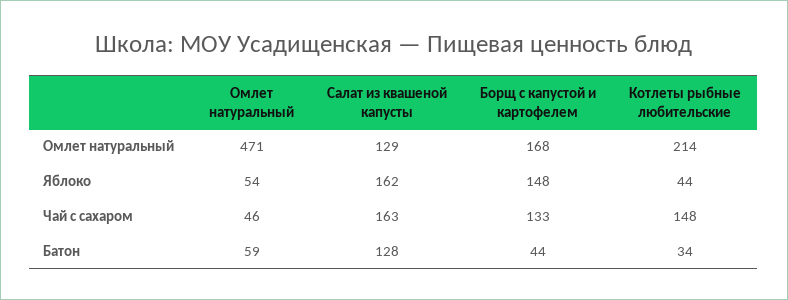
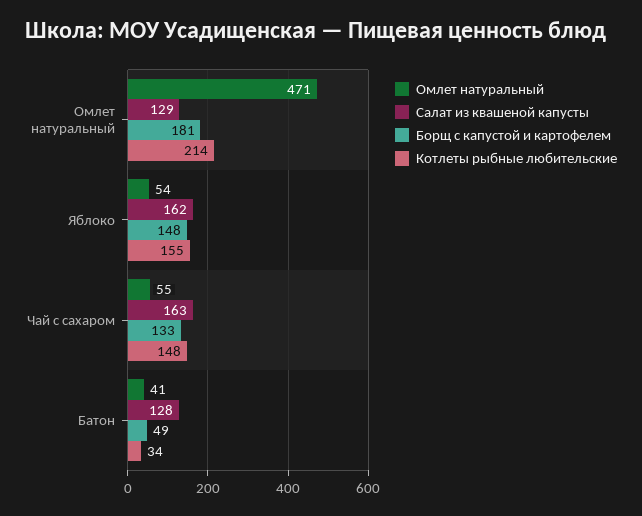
Борщ с капустой и картофелем, Омлет натуральный: 168 -> 181
Котлеты рыбные любительские, Яблоко: 44 -> 155
Омлет натуральный, Чай с сахаром: 46 -> 55
Омлет натуральный, Батон: 59 -> 41
Борщ с капустой и картофелем, Батон: 44 -> 49

